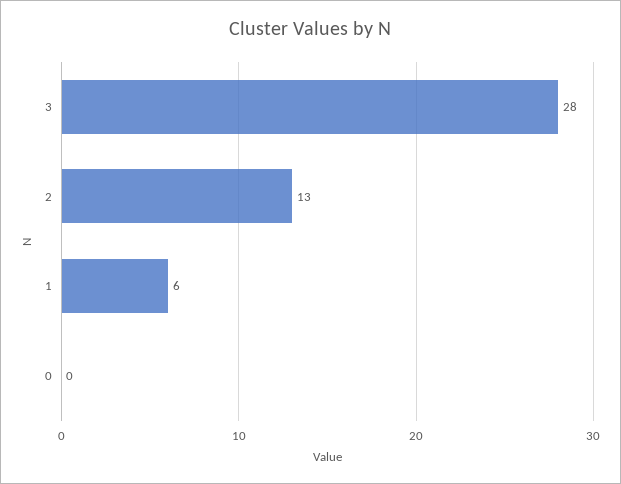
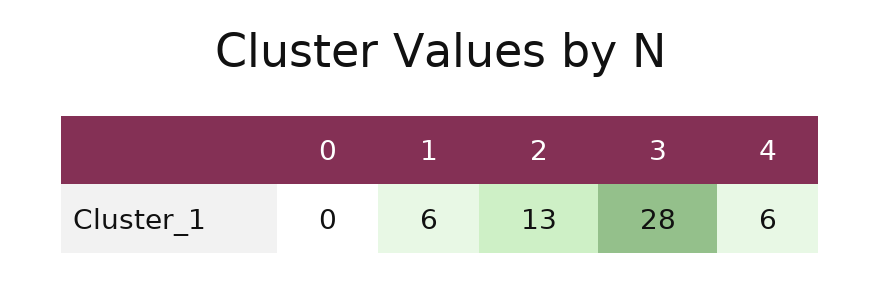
4: none -> 6

